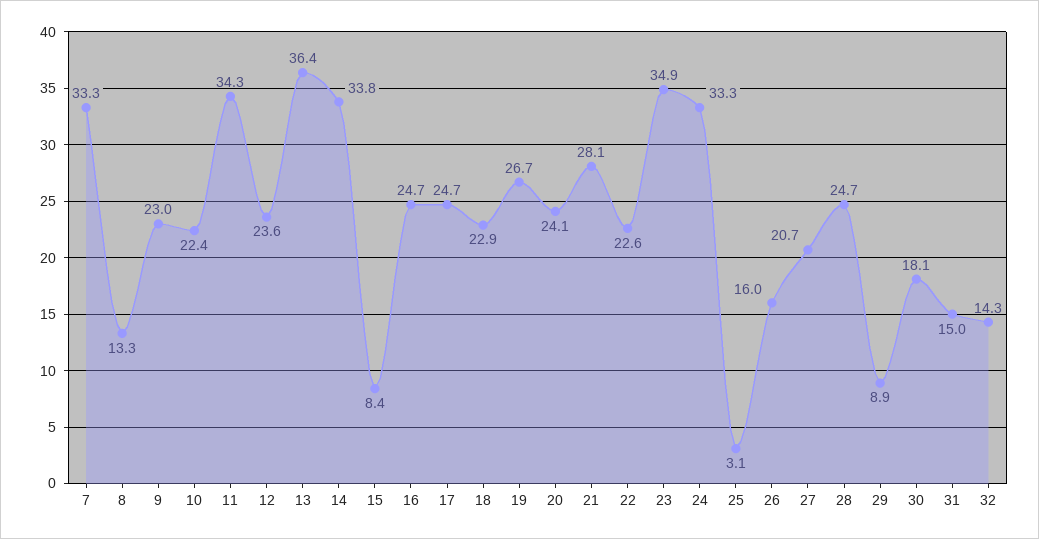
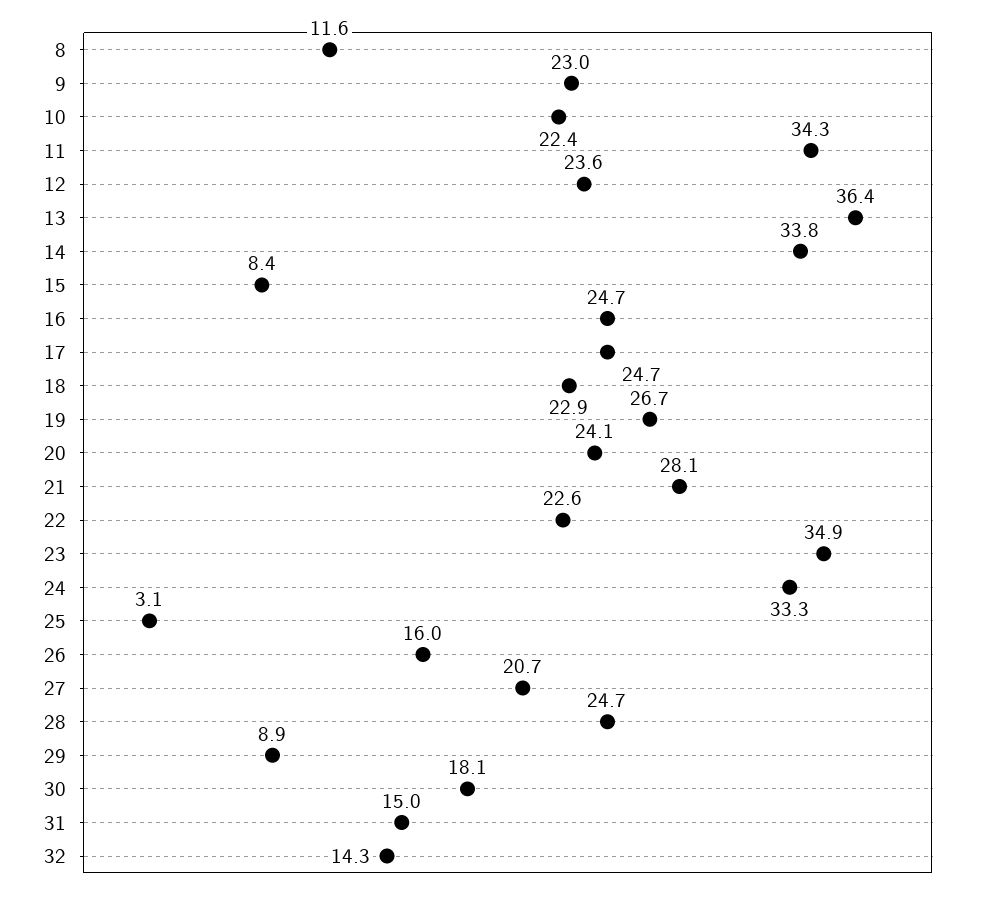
7: 33.3 -> none
8: 13.3 -> 11.6

